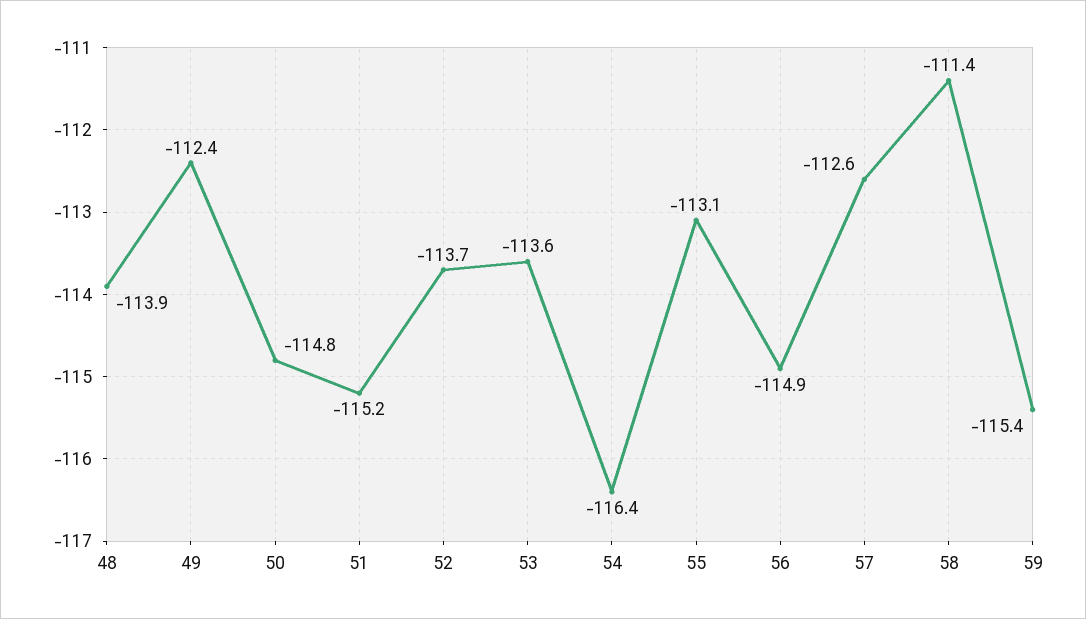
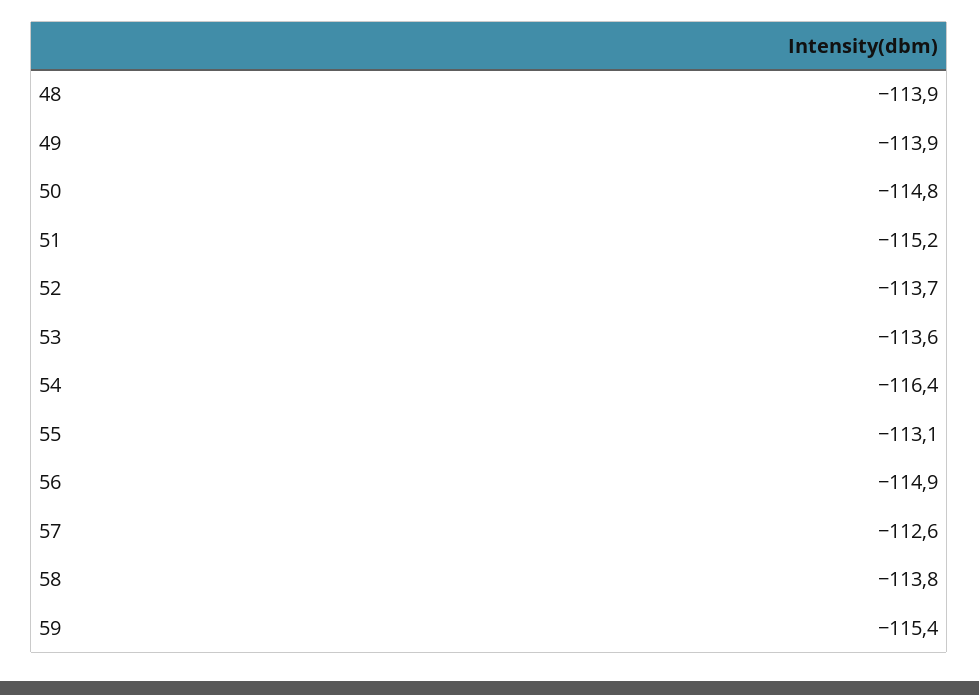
49: -112.4 -> -113.9
58: -111.4 -> -113.8

